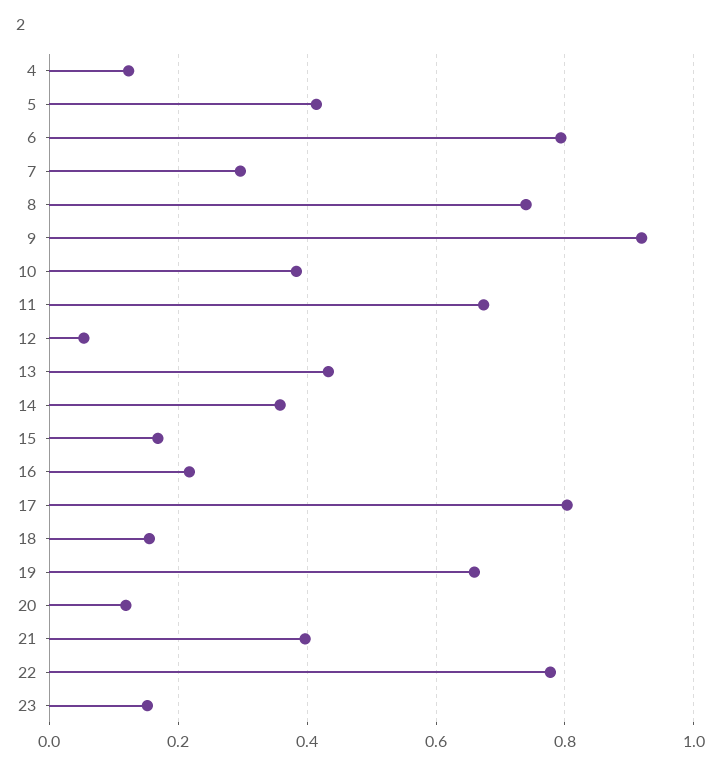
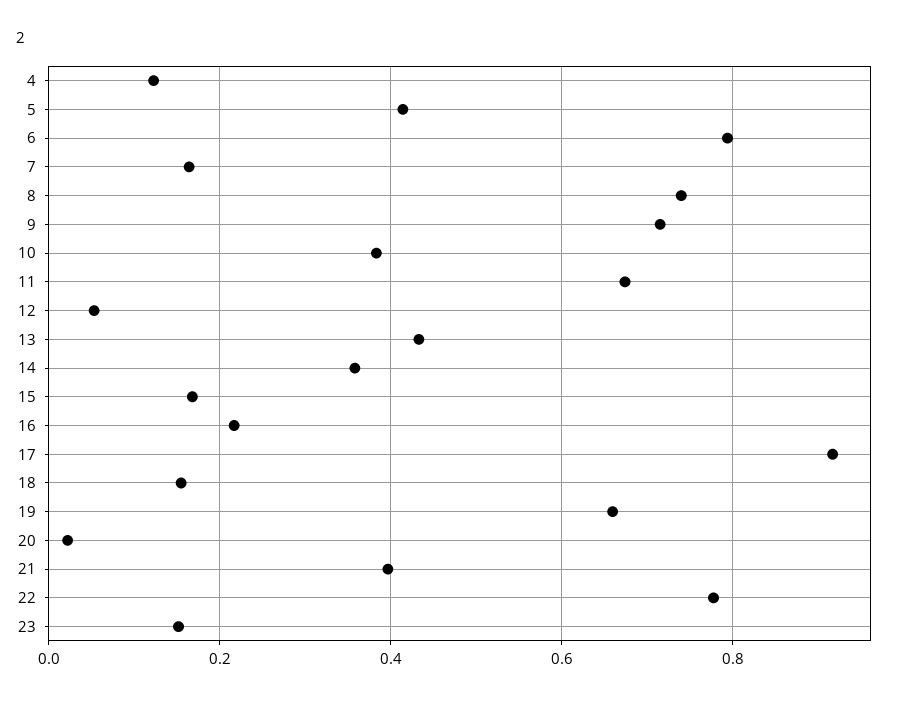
7: 0.3 -> 0.16
9: 0.92 -> 0.72
17: 0.8 -> 0.92
20: 0.12 -> 0.02

